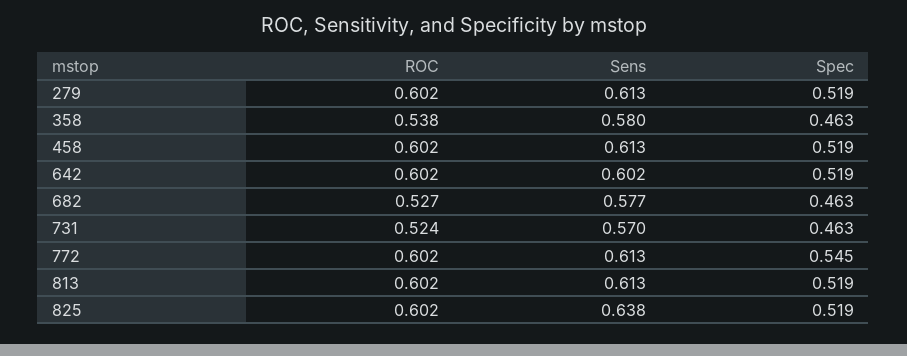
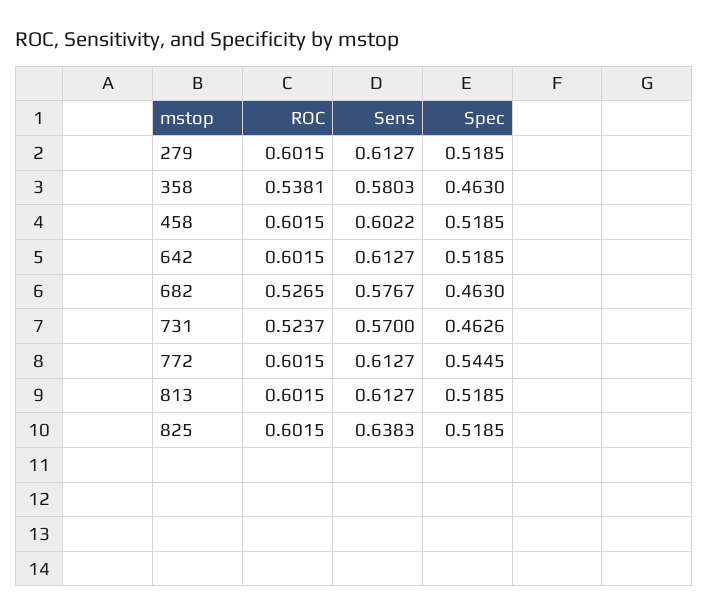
Sens, 458: 0.613 -> 0.6022
Sens, 642: 0.602 -> 0.6127

